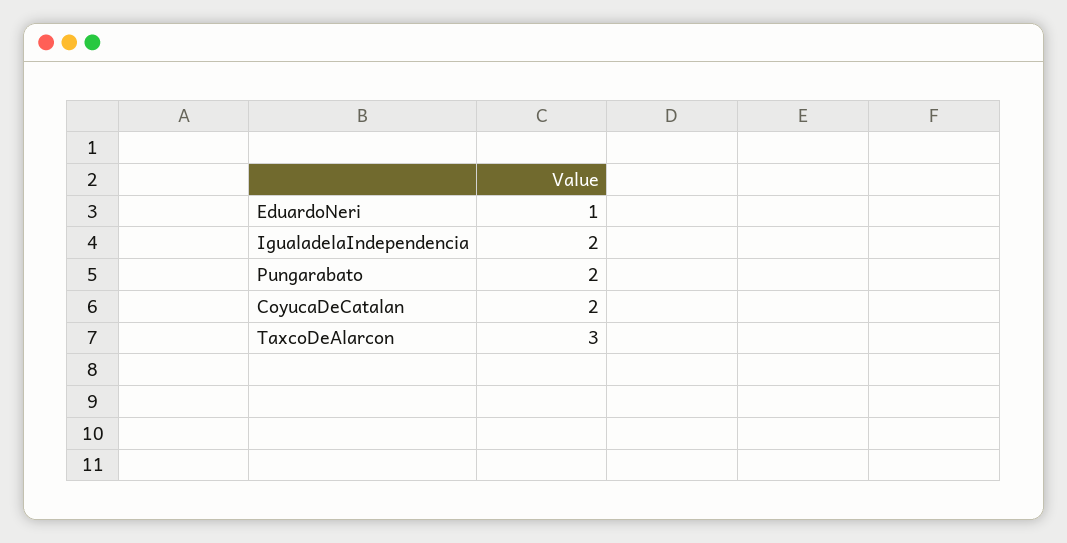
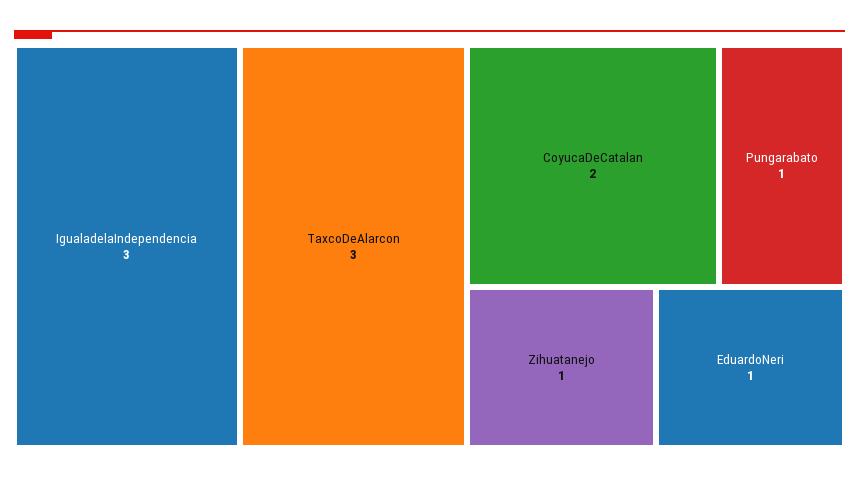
IgualadelaIndependencia: 2 -> 3
Pungarabato: 2 -> 1
Zihuatanejo: none -> 1

